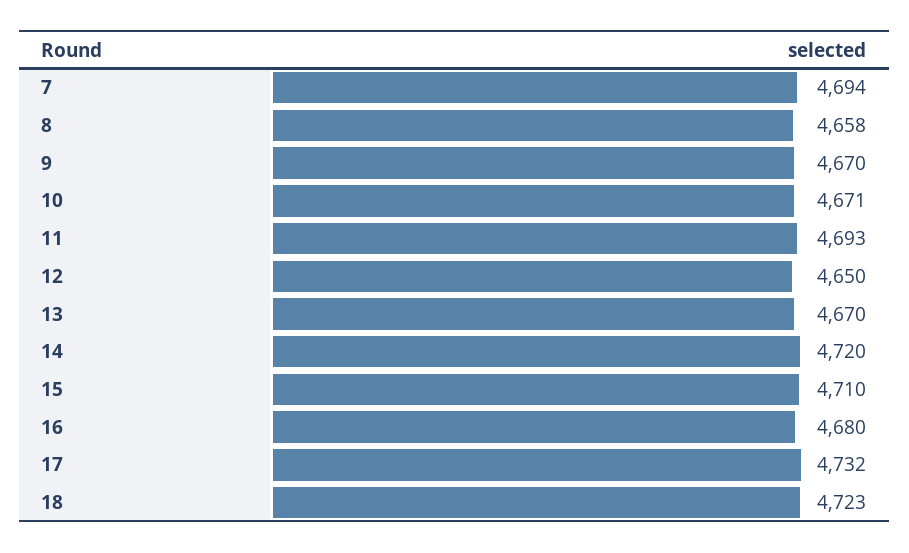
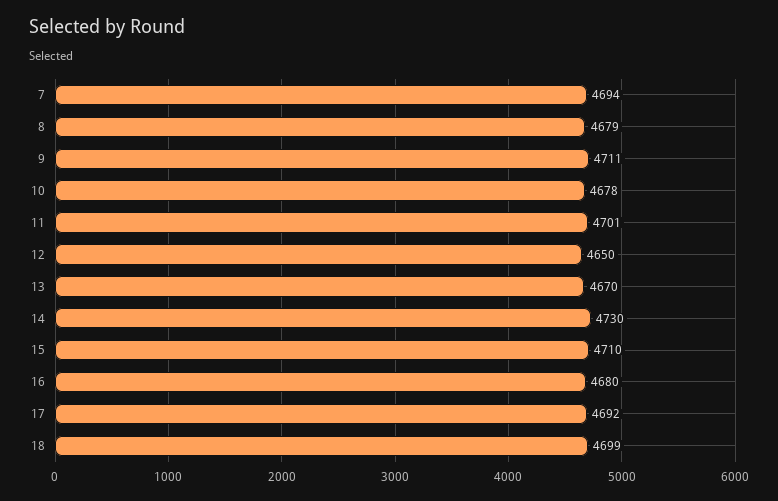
8: 4658 -> 4679
9: 4670 -> 4711
10: 4671 -> 4678
11: 4693 -> 4701
14: 4720 -> 4730
17: 4732 -> 4692
18: 4723 -> 4699

